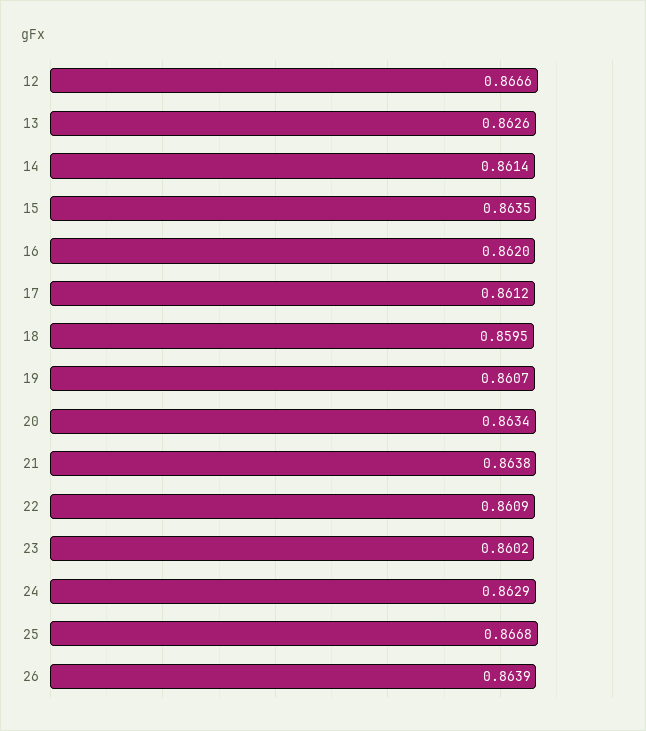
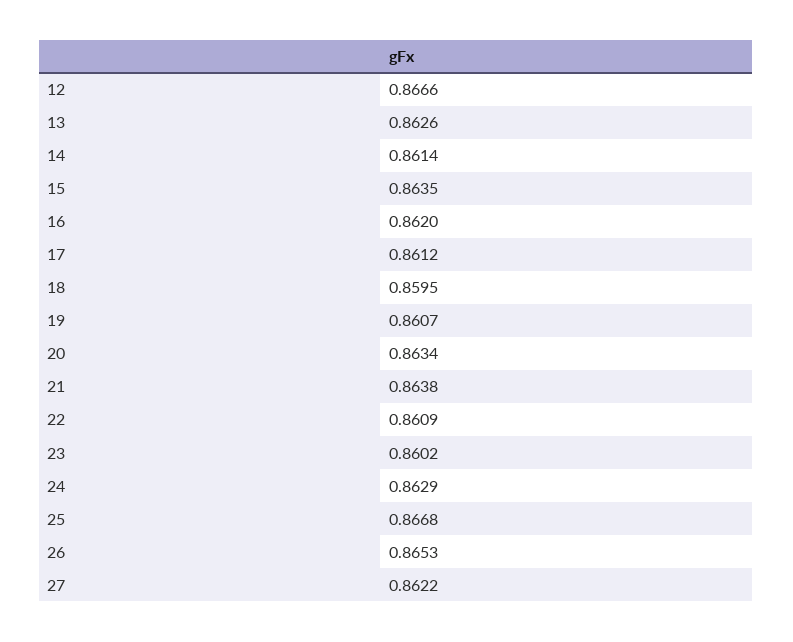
26: 0.8639 -> 0.8653
27: none -> 0.8622

